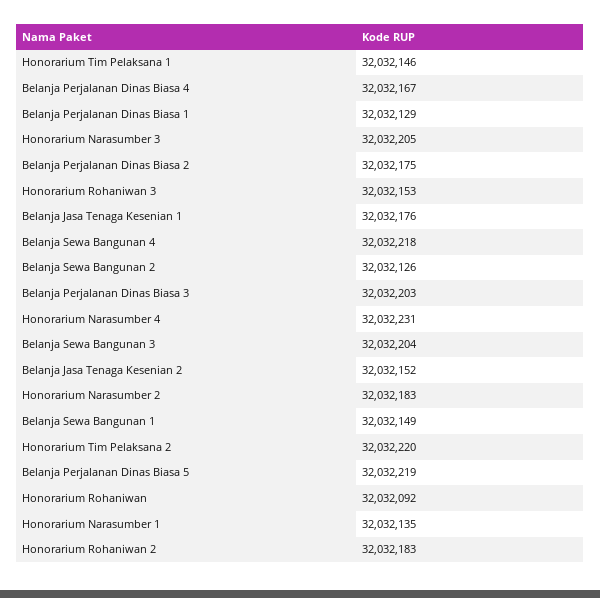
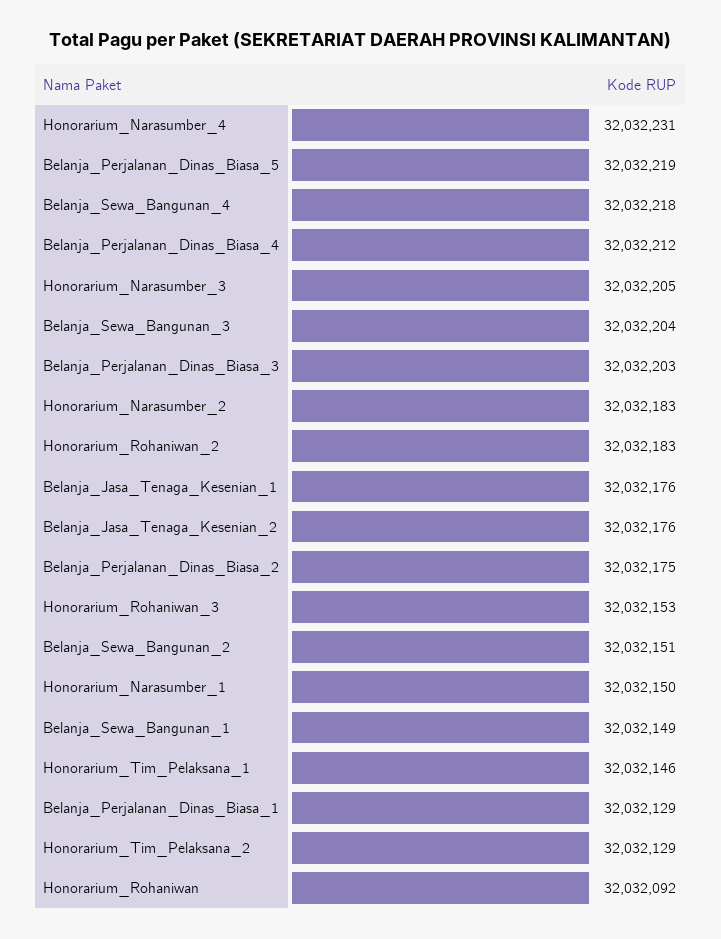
Belanja Perjalanan Dinas Biasa 4: 32032167 -> 32032212
Belanja Sewa Bangunan 2: 32032126 -> 32032151
Belanja Jasa Tenaga Kesenian 2: 32032152 -> 32032176
Honorarium Tim Pelaksana 2: 32032220 -> 32032129
Honorarium Narasumber 1: 32032135 -> 32032150

